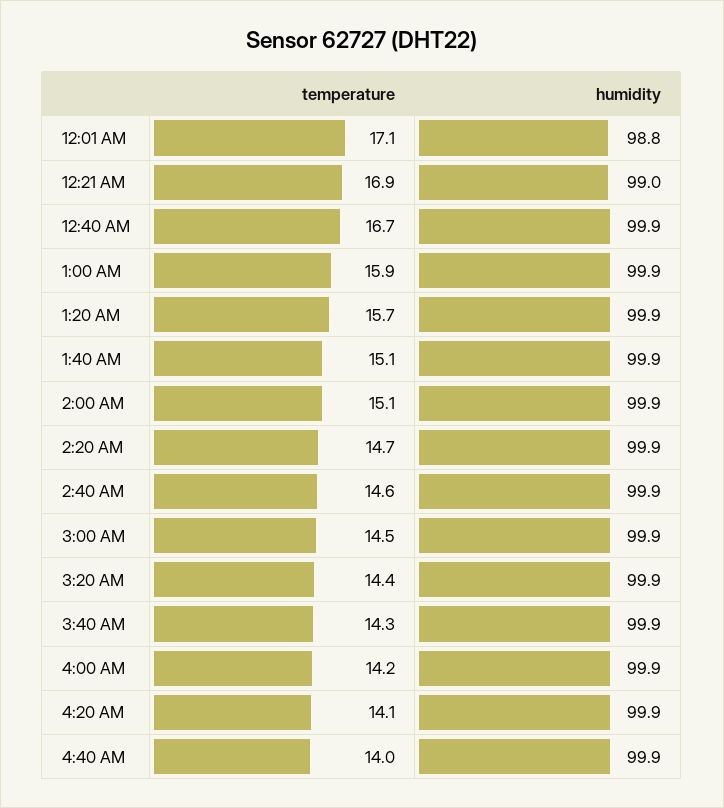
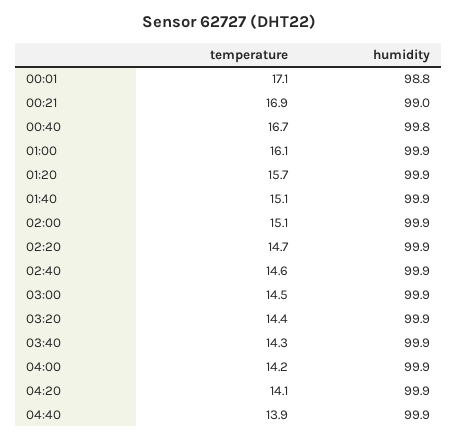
humidity, 12:40 AM: 99.9 -> 99.8
temperature, 1:00 AM: 15.9 -> 16.1
temperature, 4:40 AM: 14 -> 13.9

